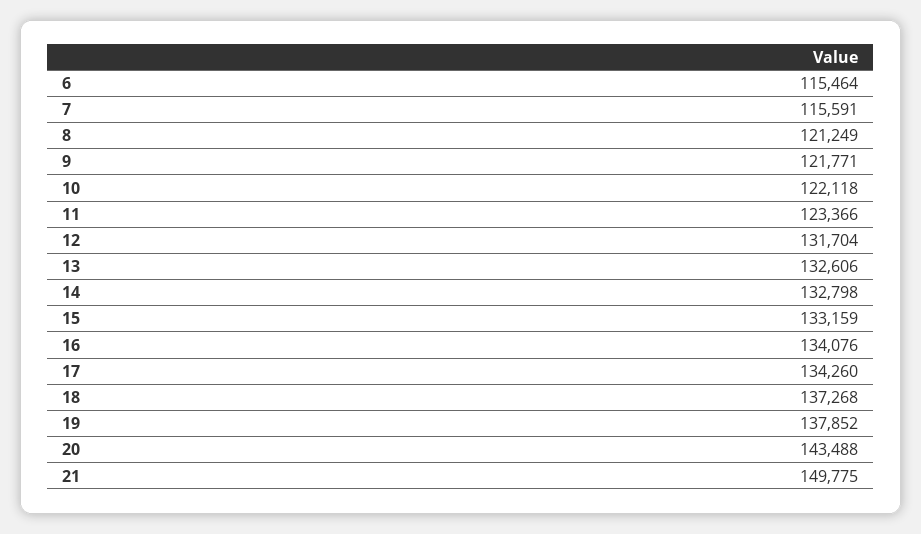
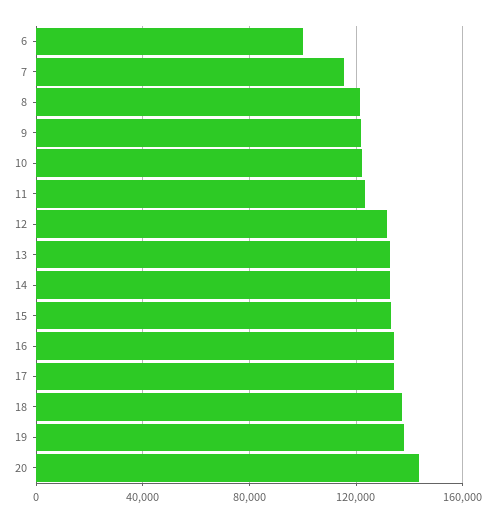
6: 115464 -> 100000
21: 149775 -> none

